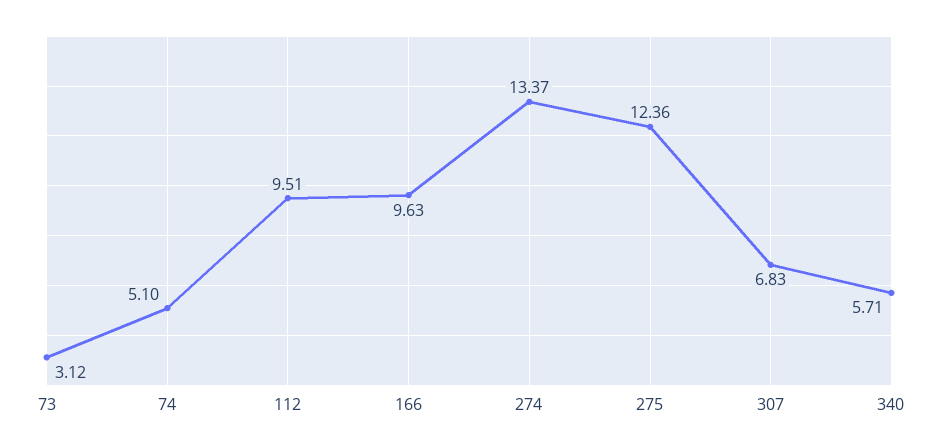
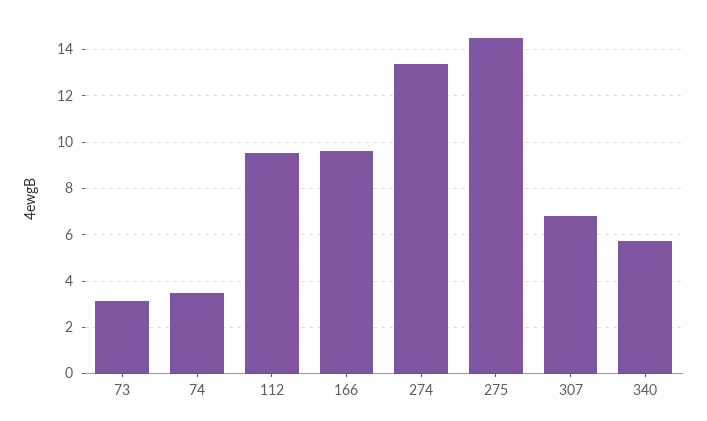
74: 5.1 -> 3.5
275: 12.36 -> 14.5

